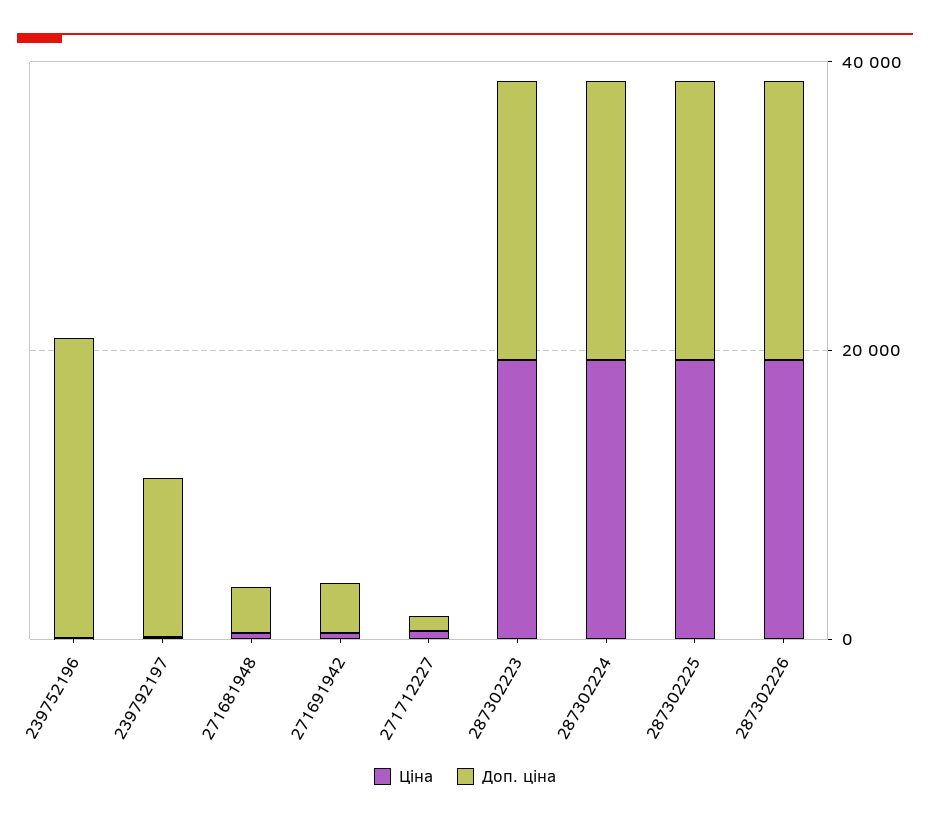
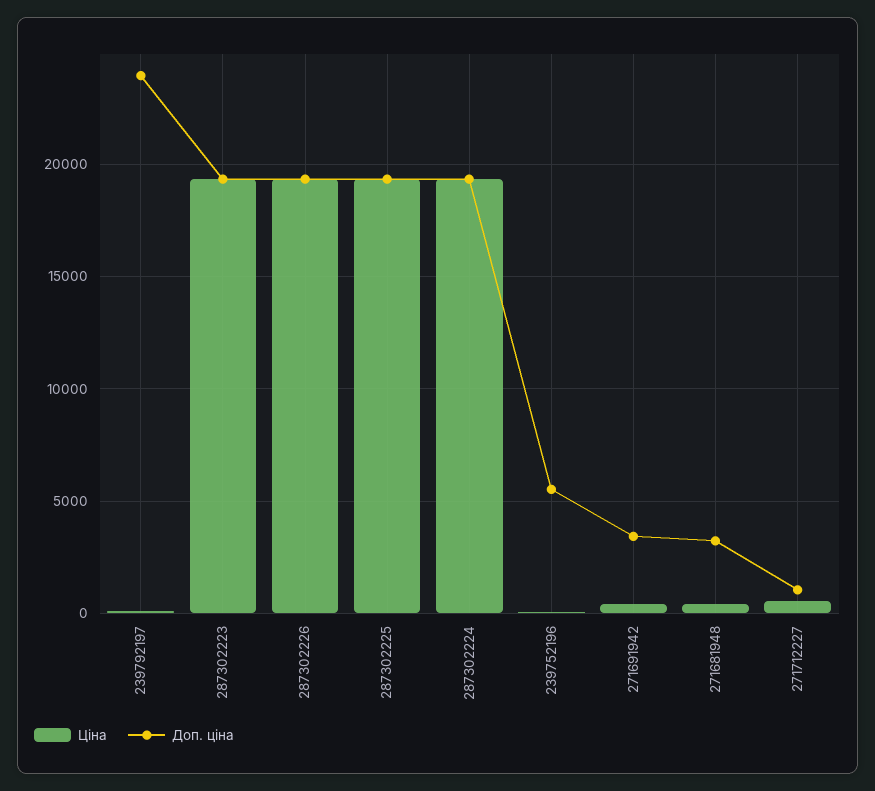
Доп. ціна, 239752196: 20000 -> 5500
Доп. ціна, 239792197: 10000 -> 24000

